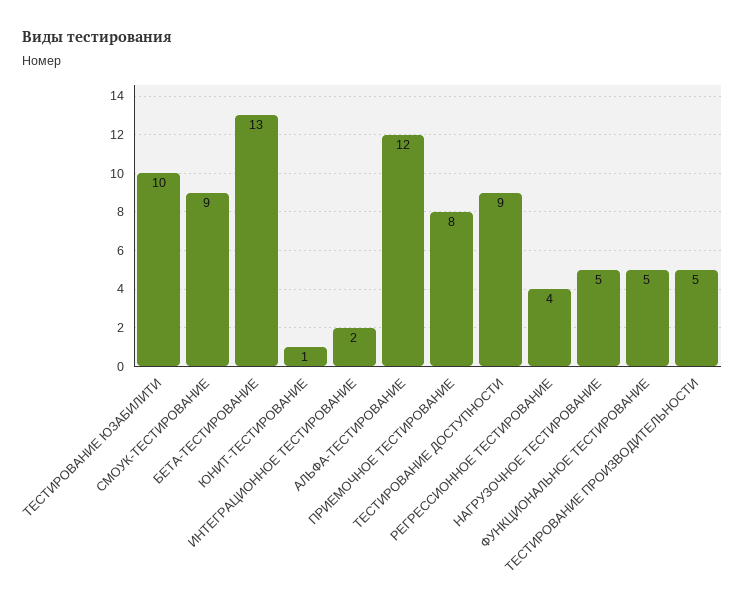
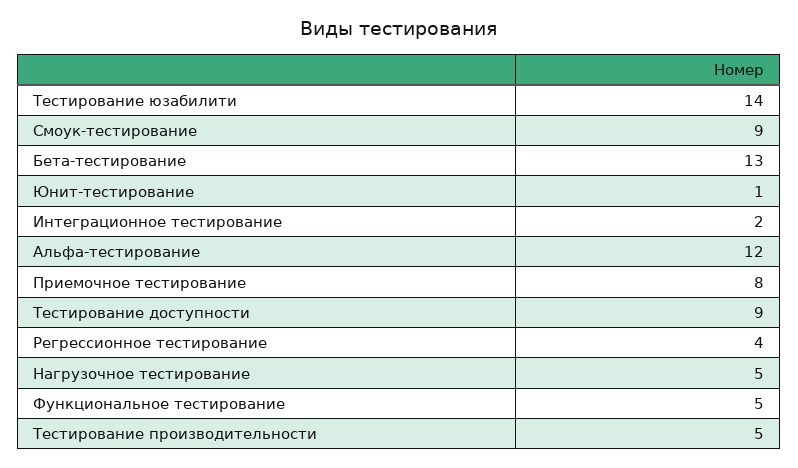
ТЕСТИРОВАНИЕ ЮЗАБИЛИТИ: 10 -> 14

